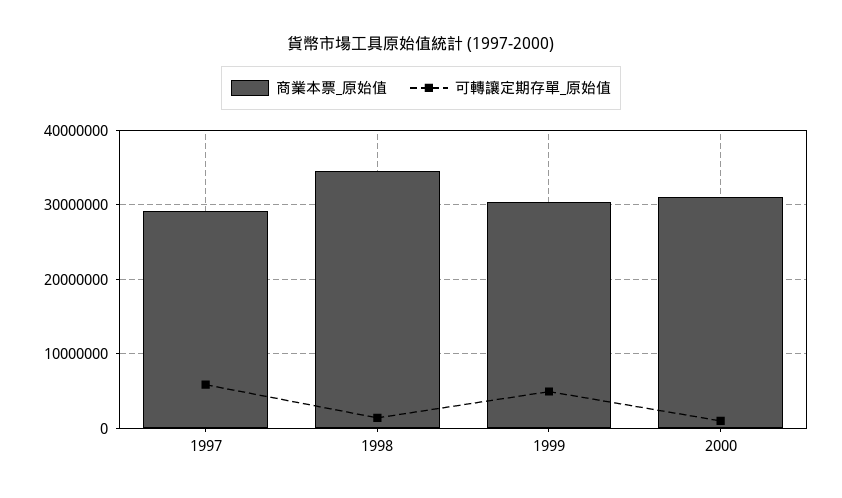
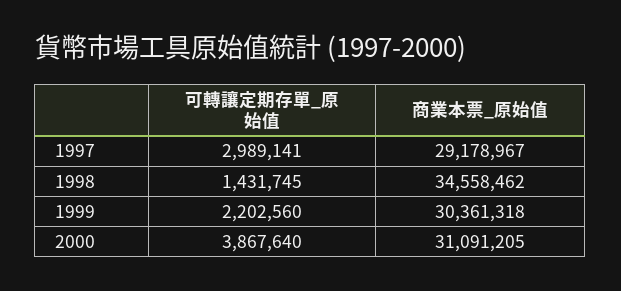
可轉讓定期存單_原始值, 1997: 6000000 -> 2989141
可轉讓定期存單_原始值, 1999: 5000000 -> 2202560
可轉讓定期存單_原始值, 2000: 1000000 -> 3867640

